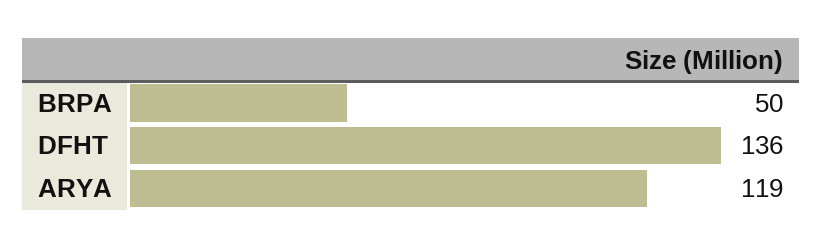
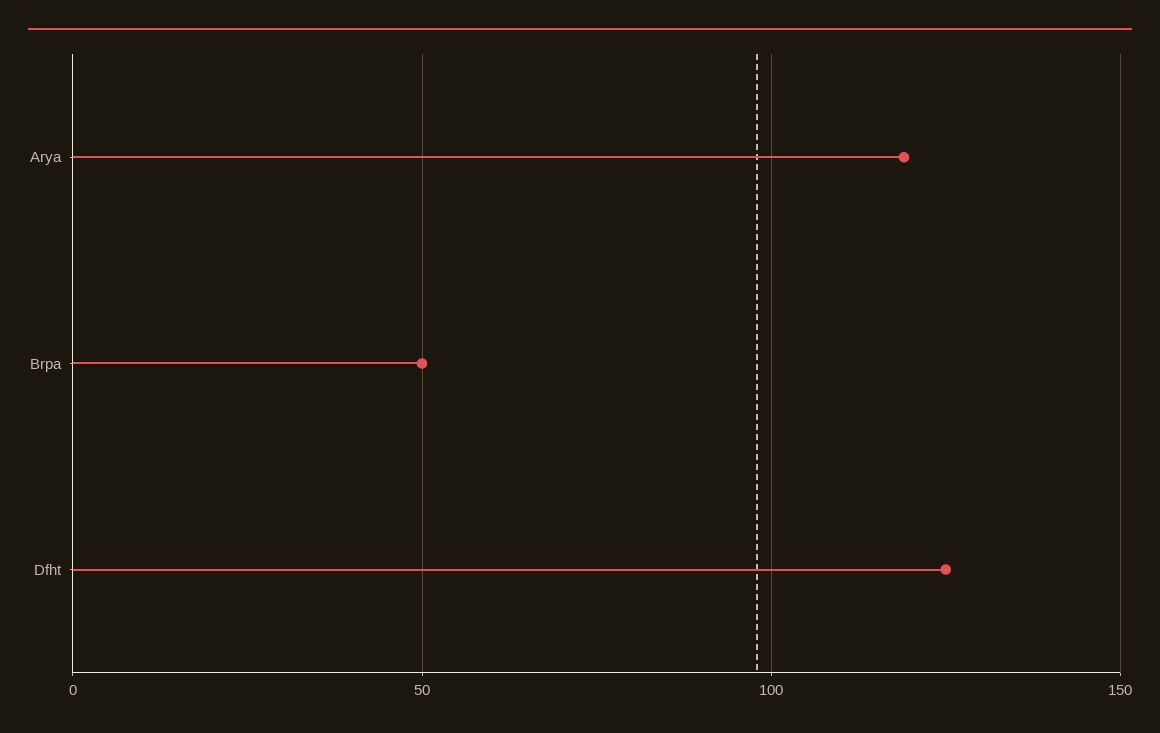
DFHT: 136 -> 125

